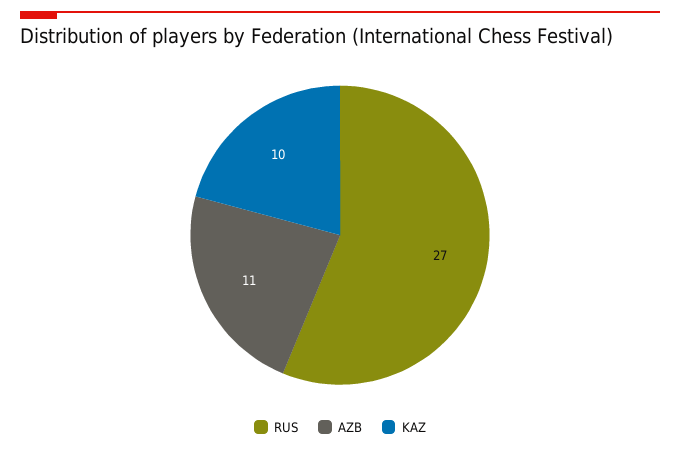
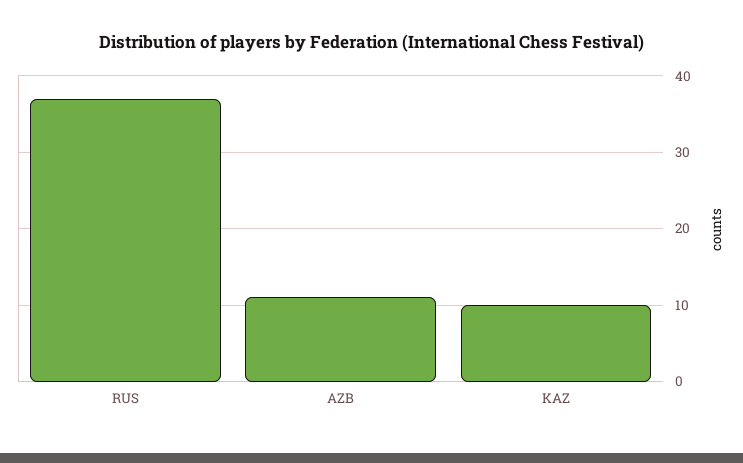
RUS: 27 -> 37

